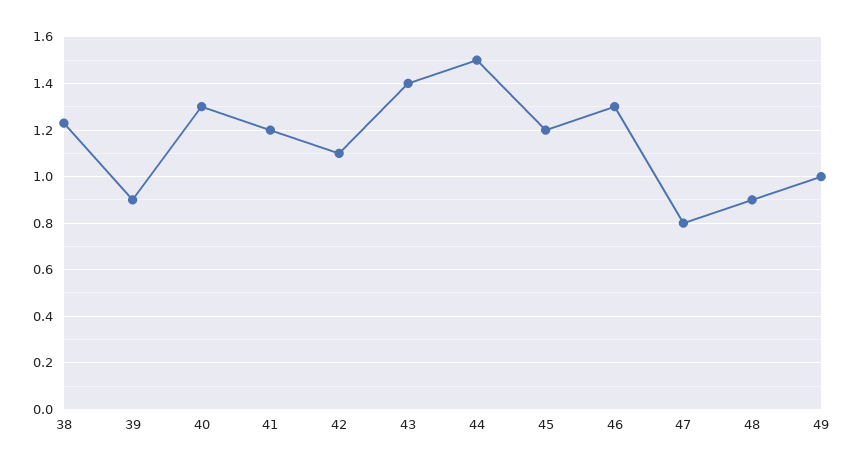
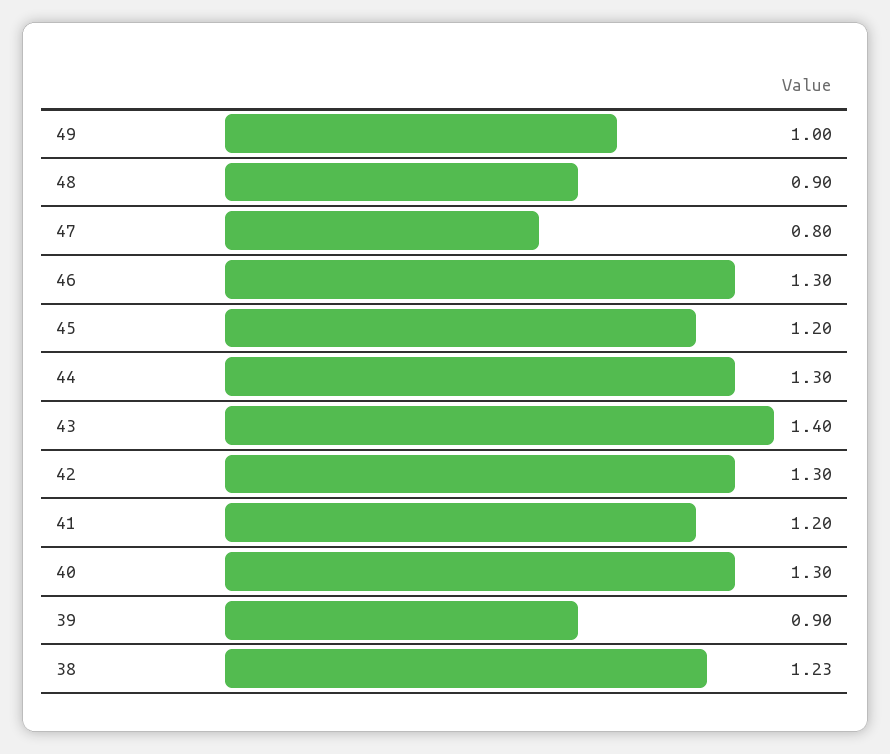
42: 1.1 -> 1.3
44: 1.5 -> 1.3

